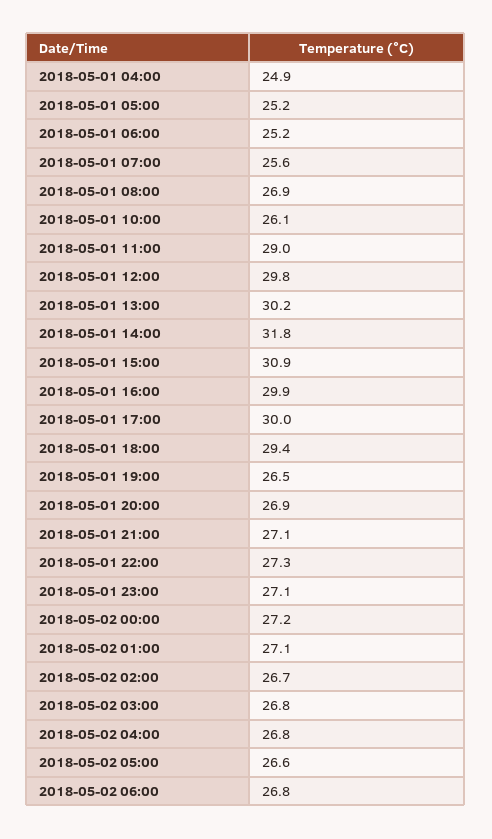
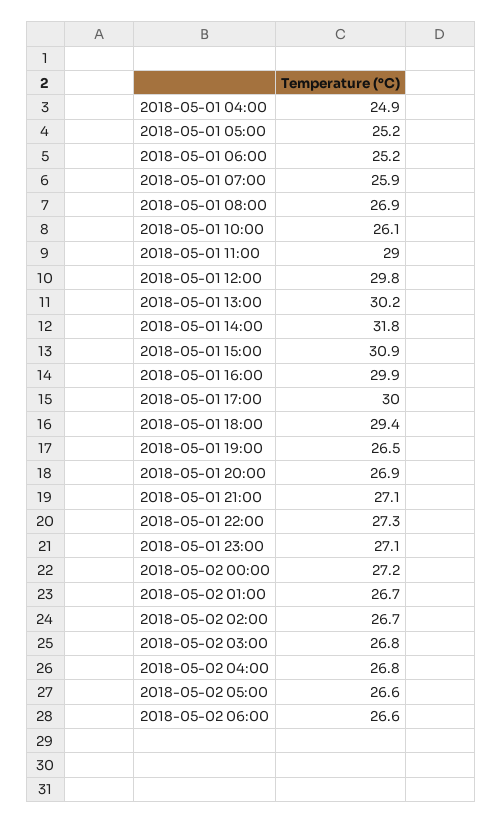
2018-05-01 07:00: 25.6 -> 25.9
2018-05-02 01:00: 27.1 -> 26.7
2018-05-02 06:00: 26.8 -> 26.6

